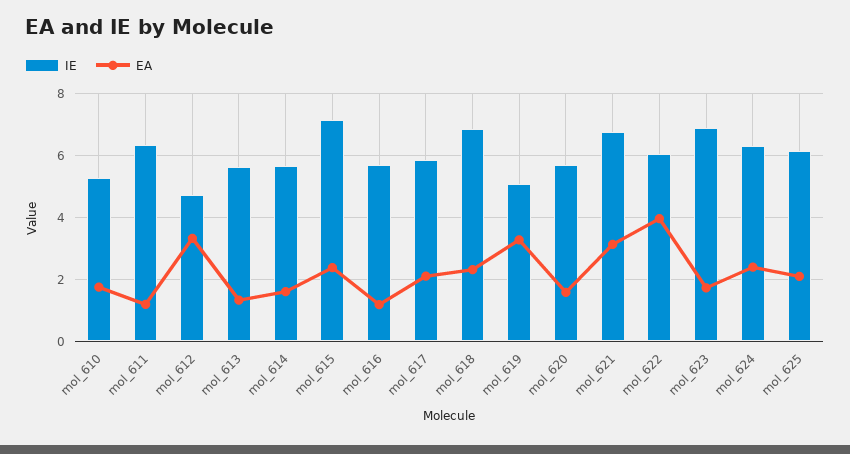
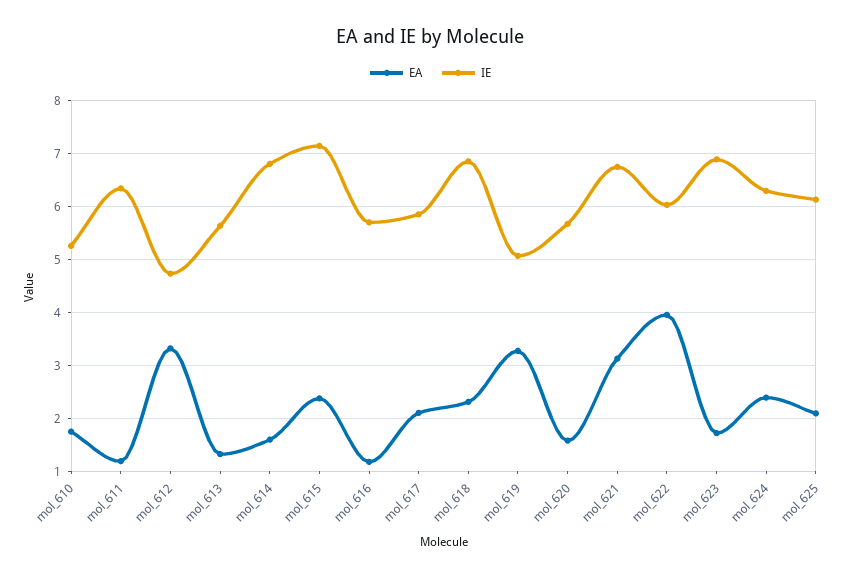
IE, mol_614: 5.6 -> 6.8

